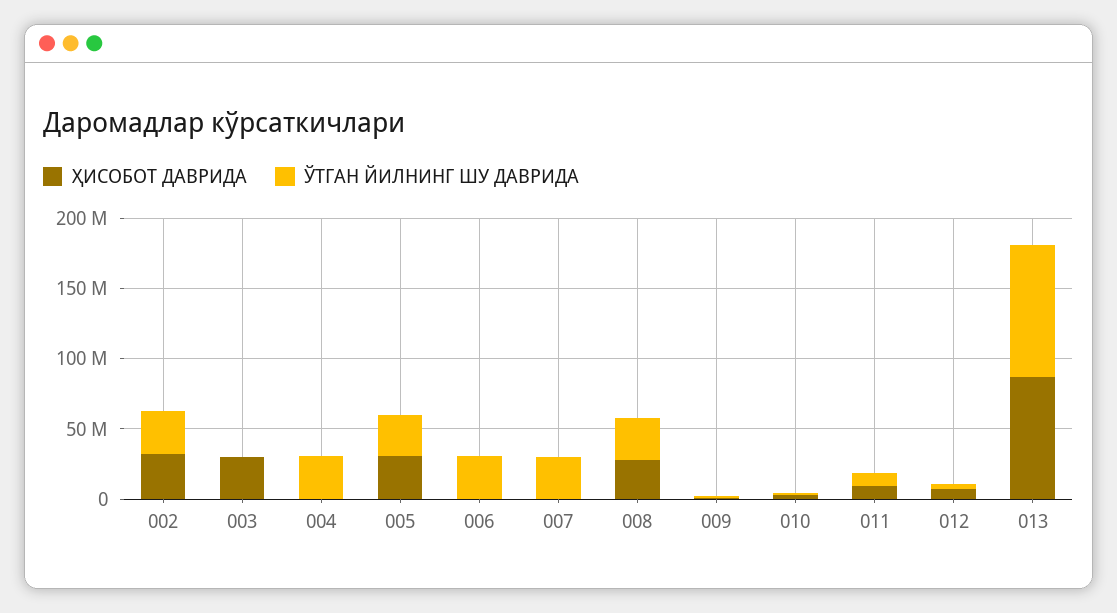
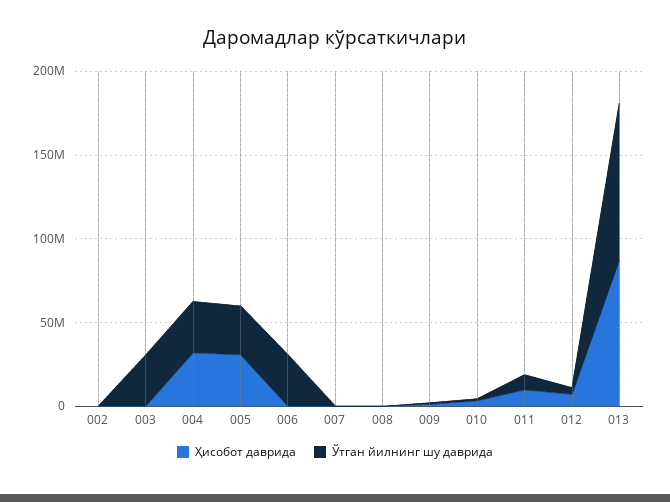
ҲИСОБОТ ДАВРИДА, 002: 30000000 -> 0
ЎТГАН ЙИЛНИНГ ШУ ДАВРИДА, 002: 30000000 -> 0
ҲИСОБОТ ДАВРИДА, 003: 30000000 -> 0
ЎТГАН ЙИЛНИНГ ШУ ДАВРИДА, 003: 0 -> 30000000
ҲИСОБОТ ДАВРИДА, 004: 0 -> 30000000
ЎТГАН ЙИЛНИНГ ШУ ДАВРИДА, 007: 30000000 -> 0
ҲИСОБОТ ДАВРИДА, 008: 30000000 -> 0
ЎТГАН ЙИЛНИНГ ШУ ДАВРИДА, 008: 30000000 -> 0

